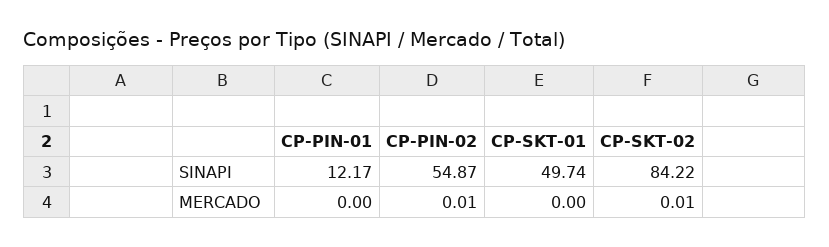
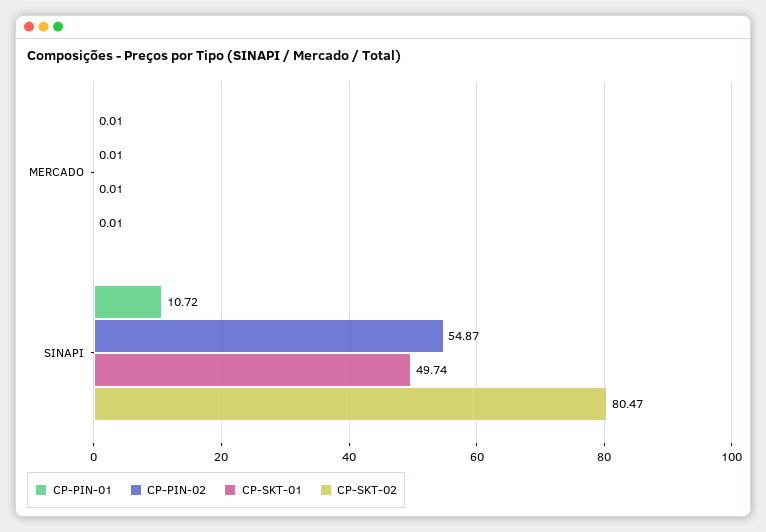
CP-PIN-01, SINAPI: 12.17 -> 10.72
CP-SKT-02, SINAPI: 84.22 -> 80.47
CP-PIN-01, MERCADO: 0 -> 0.01
CP-SKT-01, MERCADO: 0 -> 0.01

